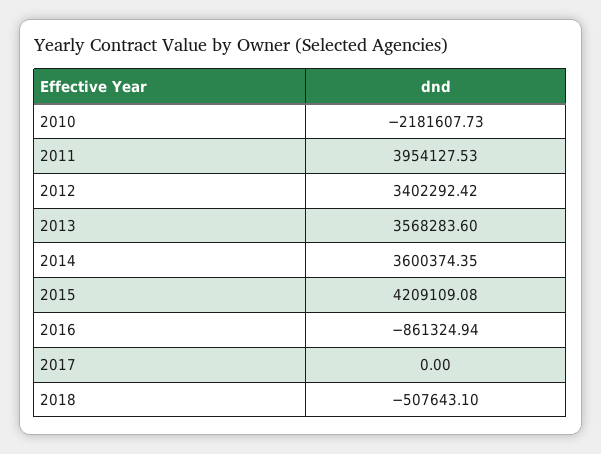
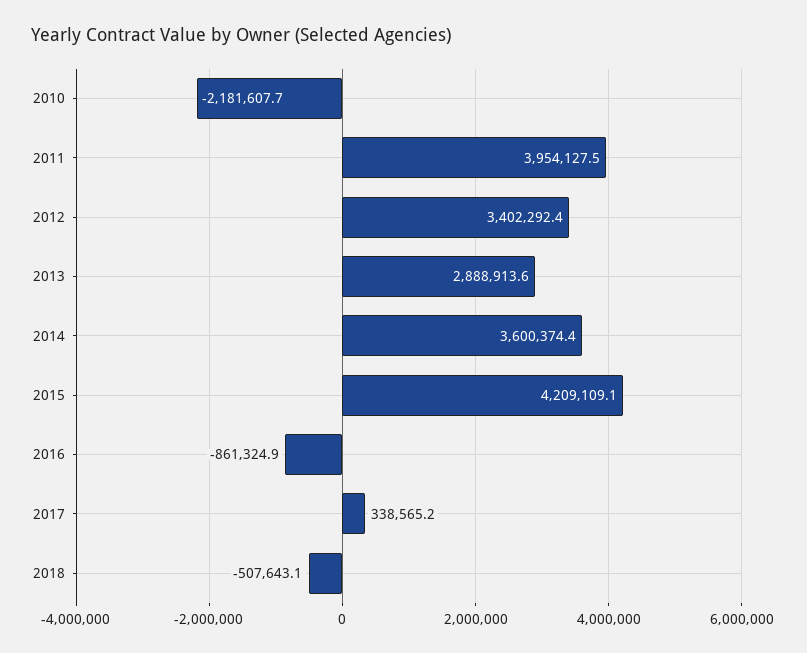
2013: 3568283.6 -> 2888913.6
2017: 0 -> 338565.2

